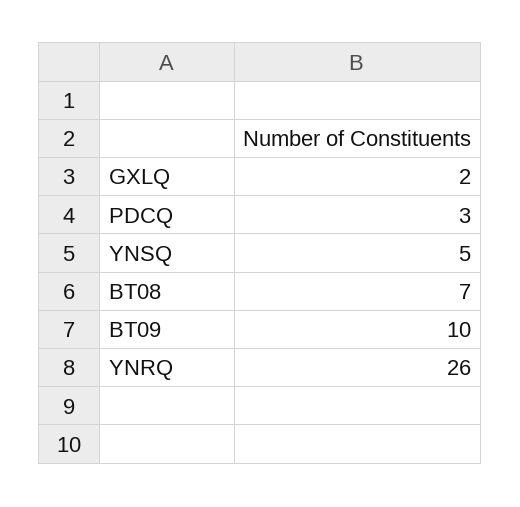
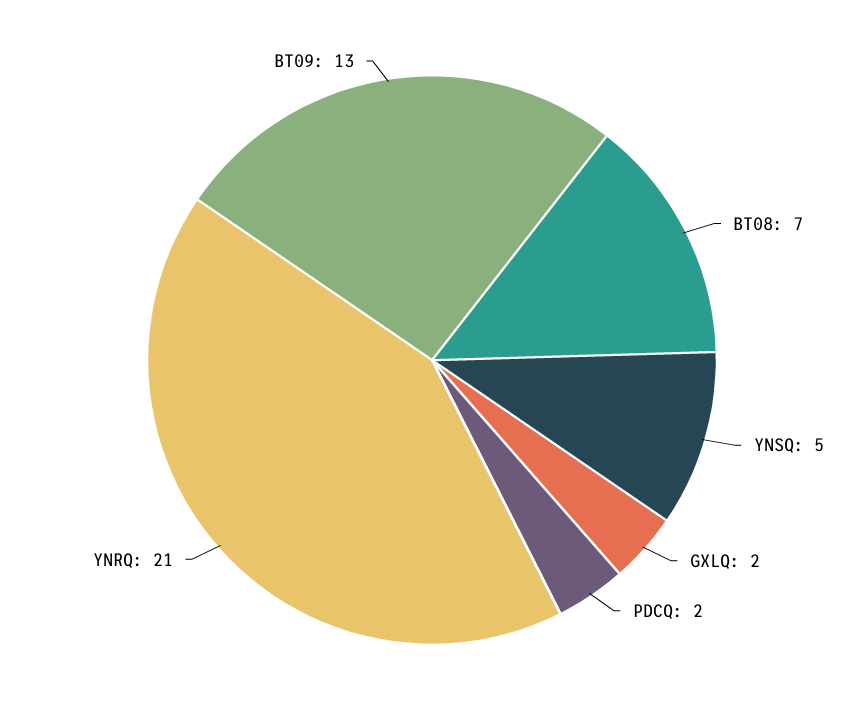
PDCQ: 3 -> 2
BT09: 10 -> 13
YNRQ: 26 -> 21

